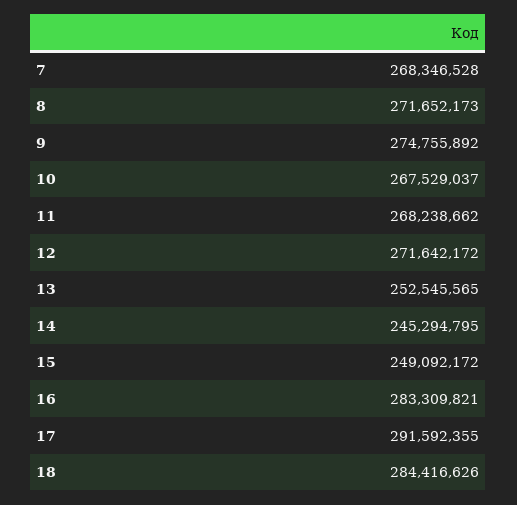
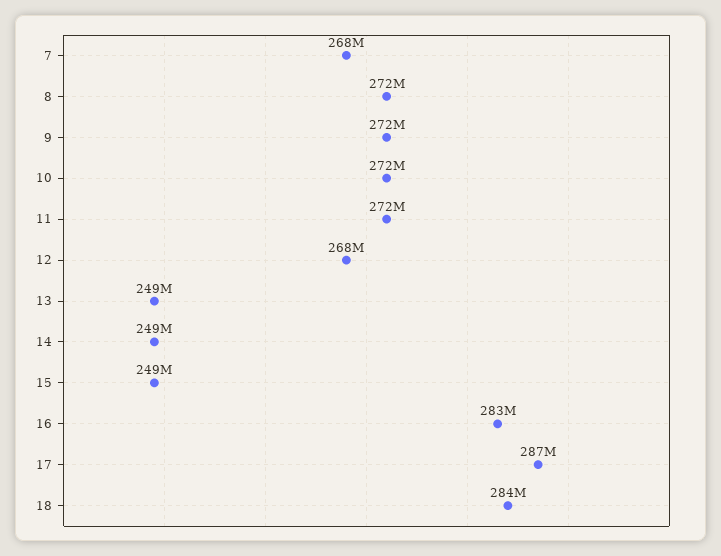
9: 274755892 -> 272000000
10: 267529037 -> 272000000
11: 268238662 -> 272000000
12: 271642172 -> 268000000
13: 252545565 -> 249000000
14: 245294795 -> 249000000
17: 291592355 -> 287000000

